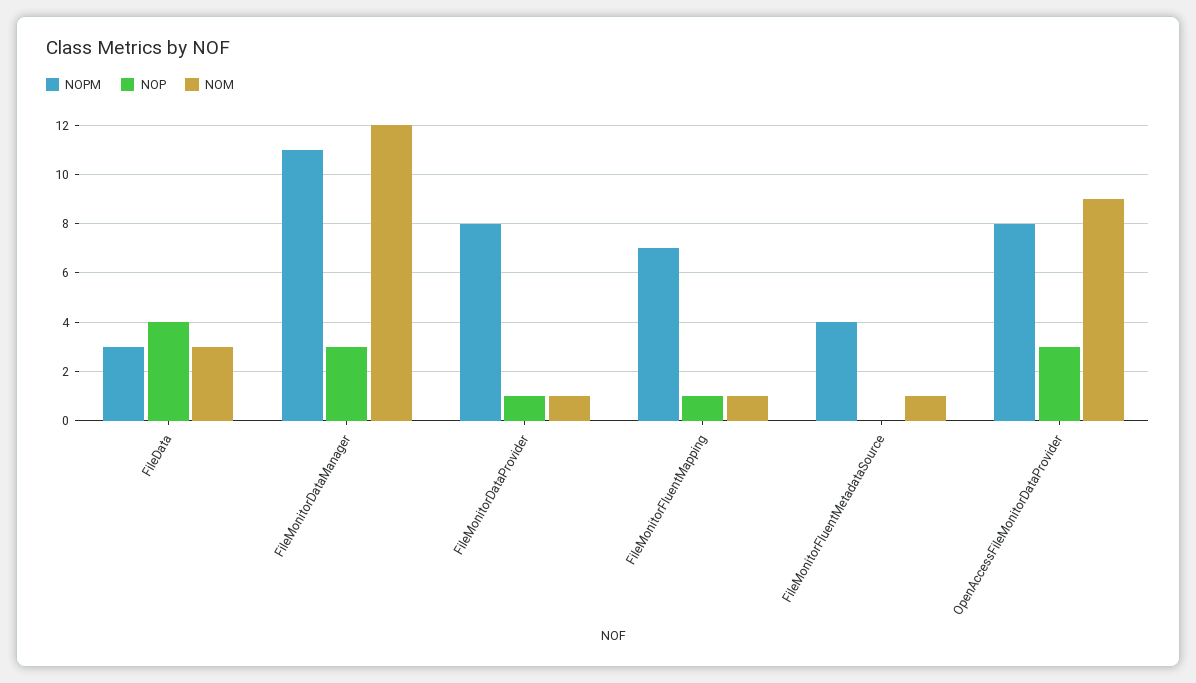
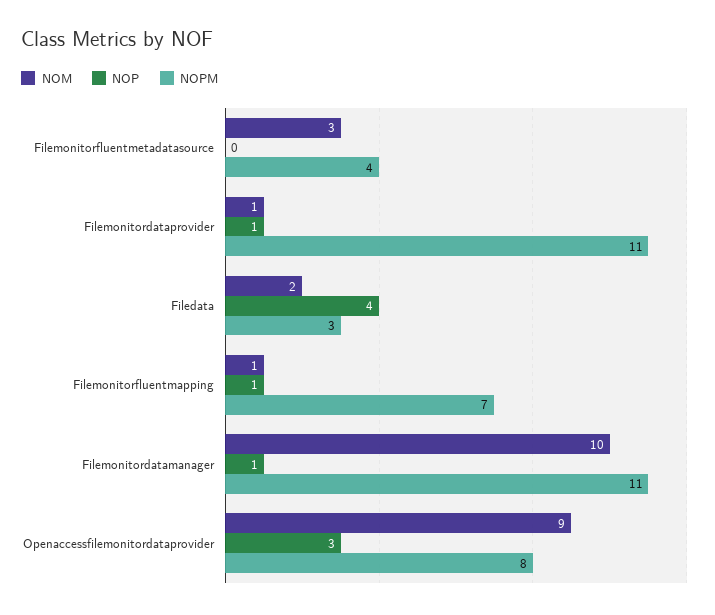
NOM, FileData: 3 -> 2
NOP, FileMonitorDataManager: 3 -> 1
NOM, FileMonitorDataManager: 12 -> 10
NOPM, FileMonitorDataProvider: 8 -> 11
NOM, FileMonitorFluentMetadataSource: 1 -> 3

